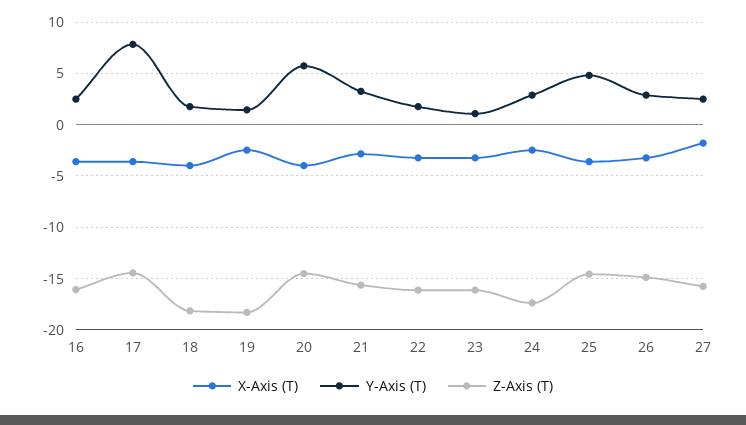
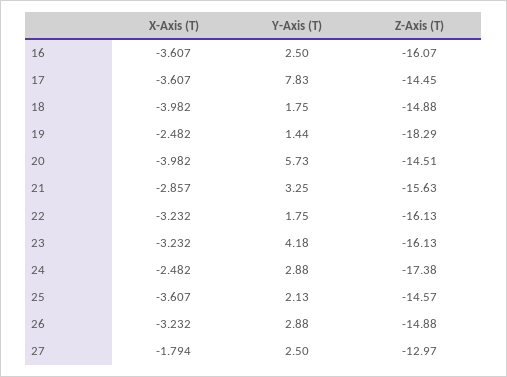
Z-Axis (T), 18: -18 -> -14.88
Y-Axis (T), 23: 1 -> 4.18
Y-Axis (T), 25: 5 -> 2.13
Z-Axis (T), 27: -16 -> -12.97

